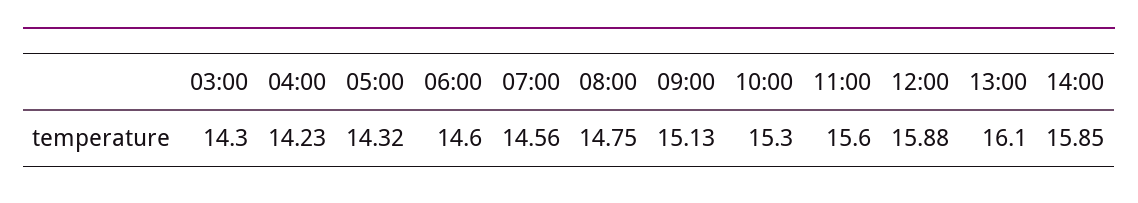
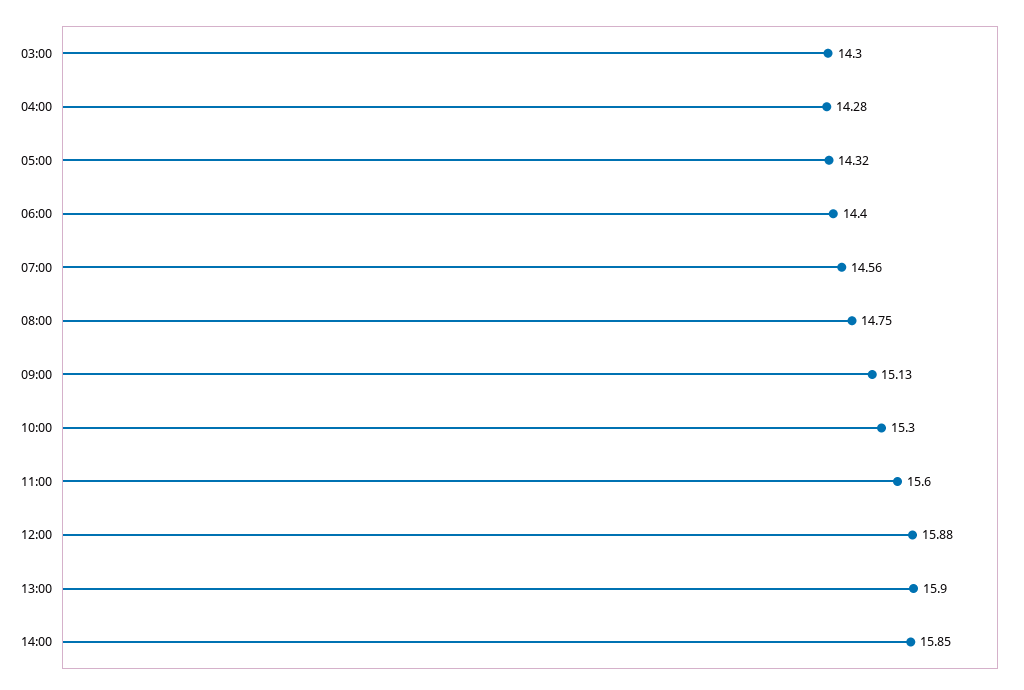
04:00: 14.23 -> 14.28
06:00: 14.6 -> 14.4
13:00: 16.1 -> 15.9

